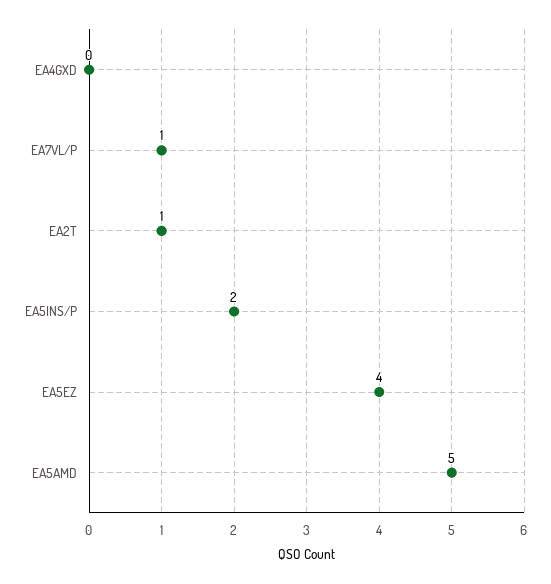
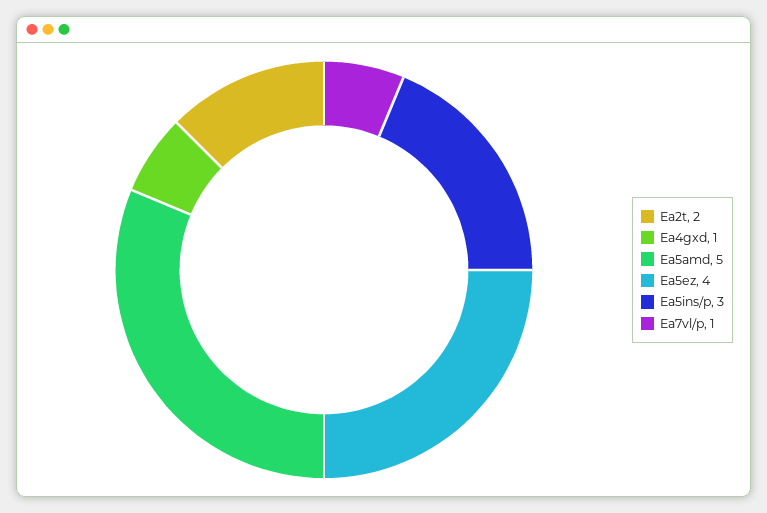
EA4GXD: 0 -> 1
EA2T: 1 -> 2
EA5INS/P: 2 -> 3

